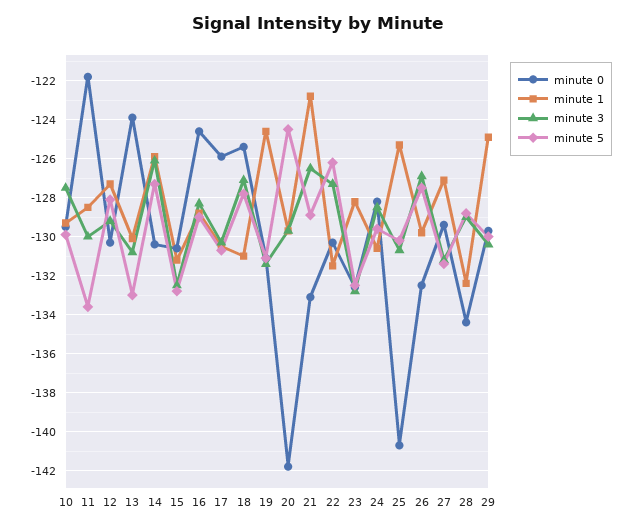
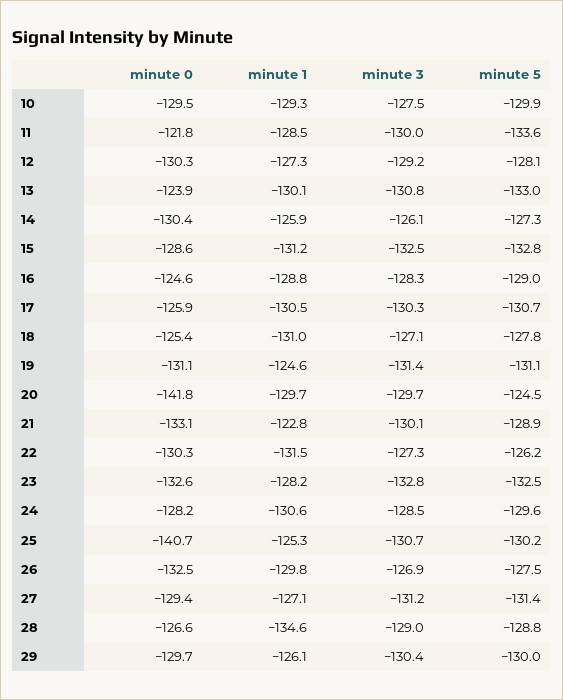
minute 0, 15: -130.5 -> -128.6
minute 3, 21: -126.5 -> -130.1
minute 0, 28: -134.5 -> -126.6
minute 1, 28: -132.5 -> -134.6
minute 1, 29: -125 -> -126.1

